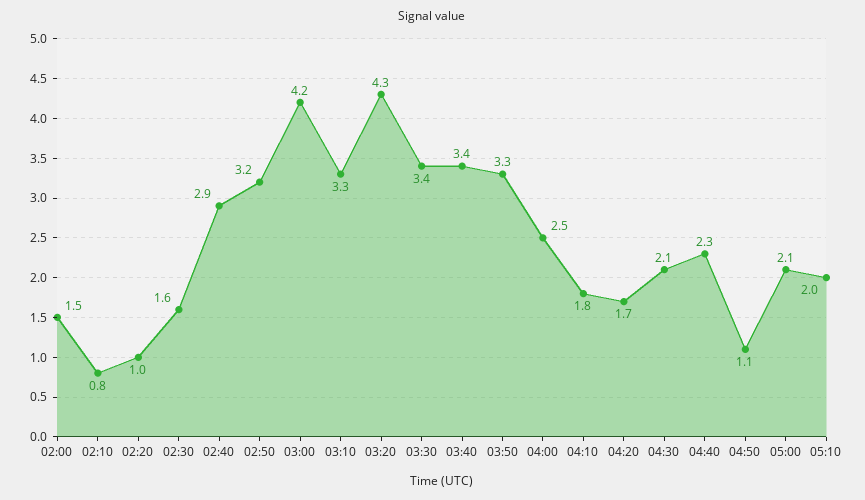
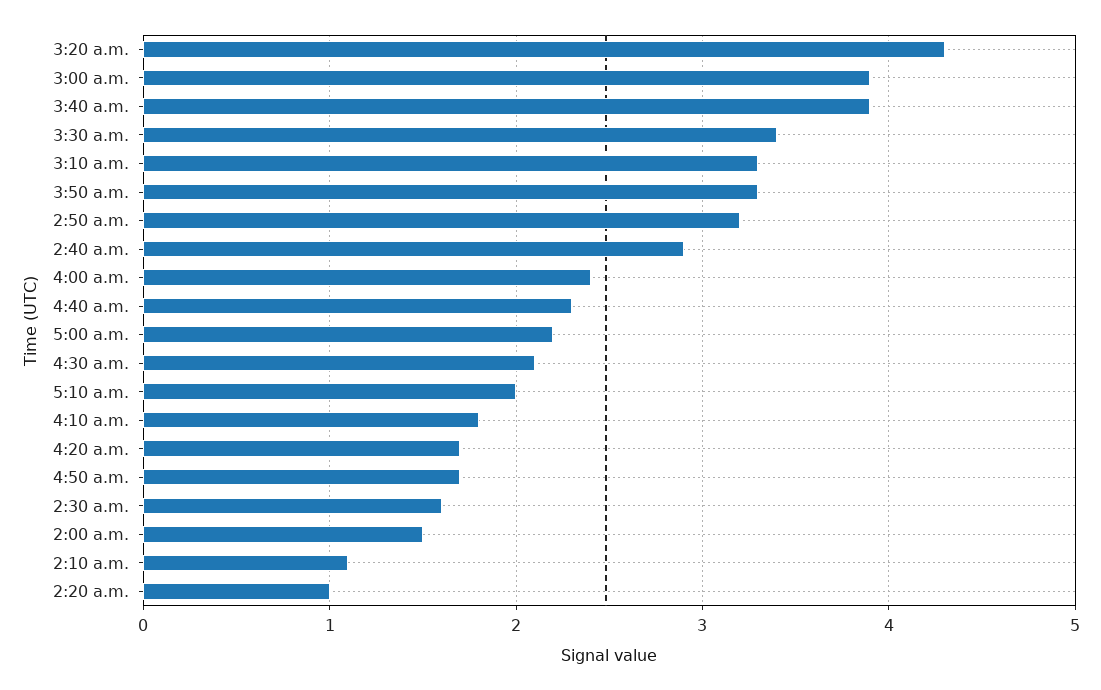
02:10: 0.8 -> 1.1
03:00: 4.2 -> 3.9
03:40: 3.4 -> 3.9
04:00: 2.5 -> 2.4
04:50: 1.1 -> 1.7
05:00: 2.1 -> 2.2

